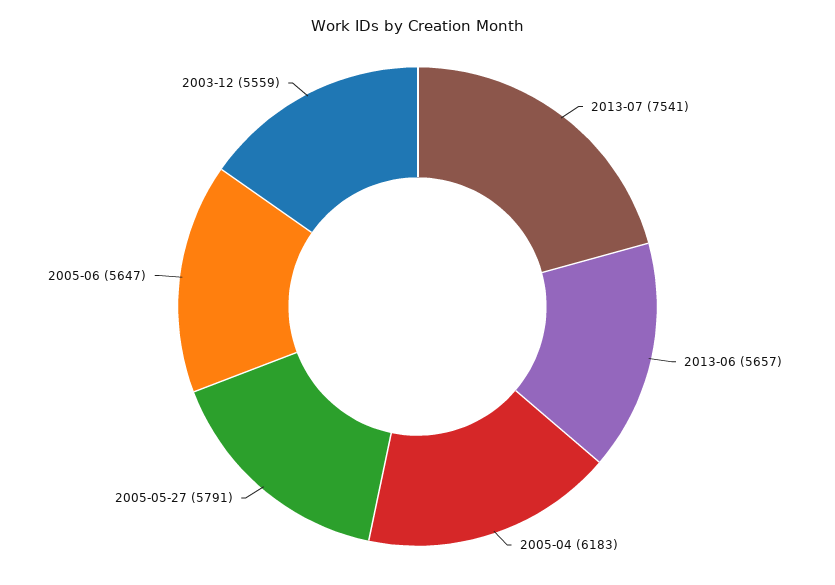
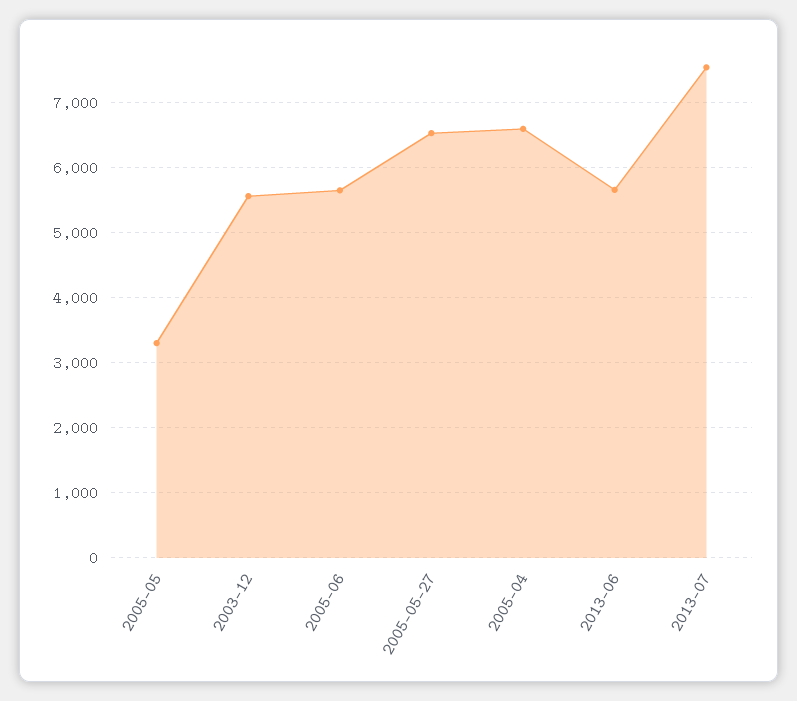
2005-04: 6183 -> 6600
2005-05-27: 5791 -> 6500
2005-05: none -> 3300

